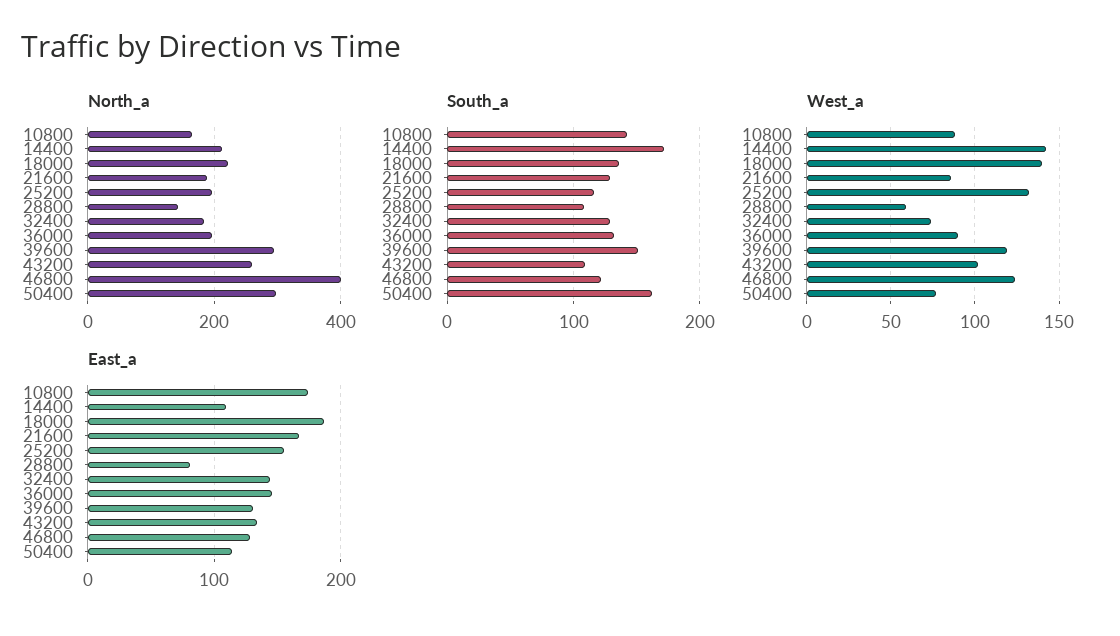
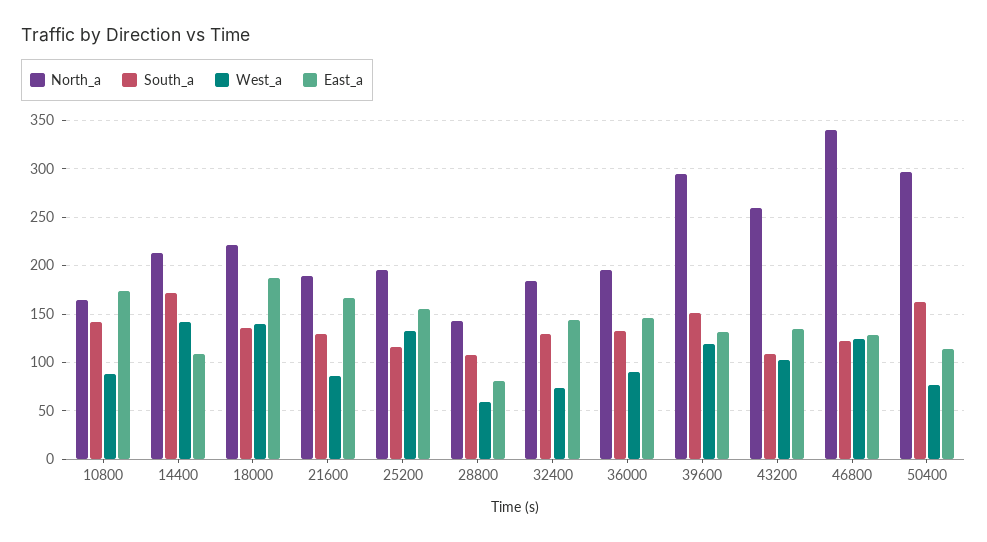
North_a, 46800: 400 -> 340

